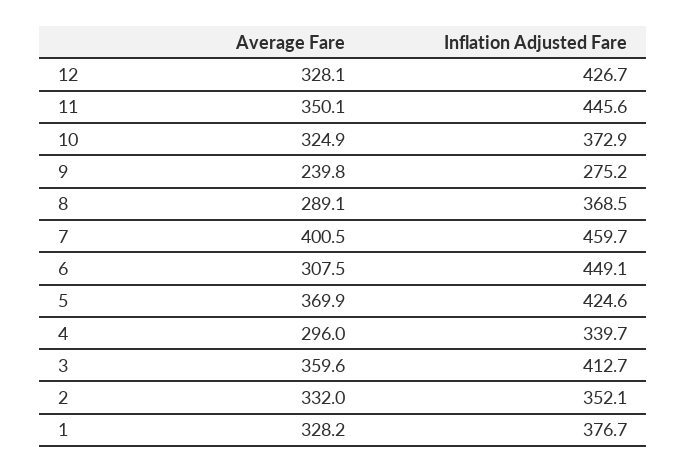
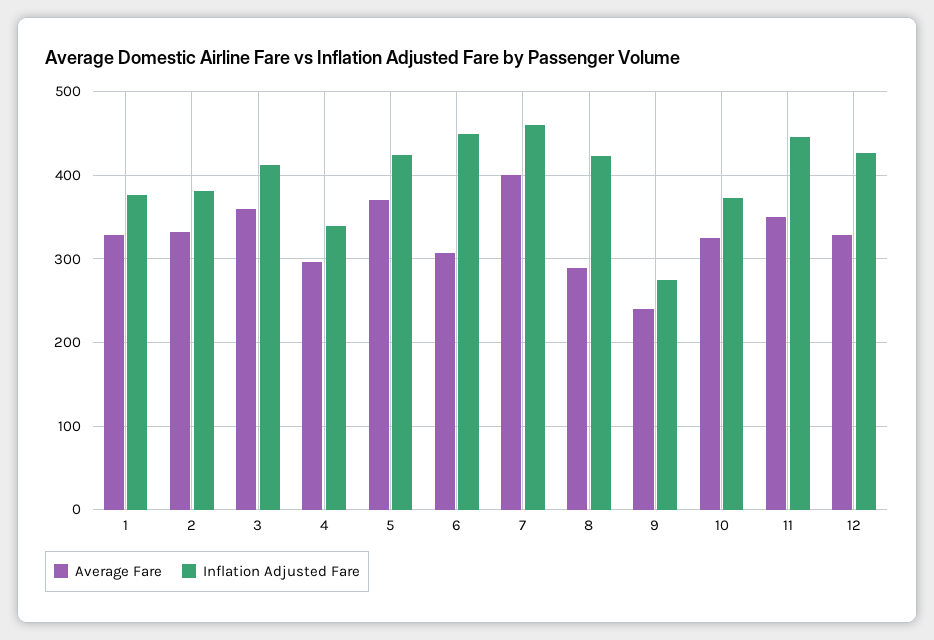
Inflation Adjusted Fare, 8: 368.5 -> 420
Inflation Adjusted Fare, 2: 352.1 -> 380

